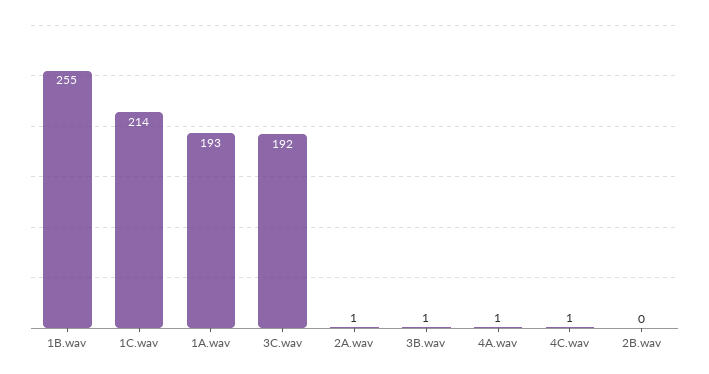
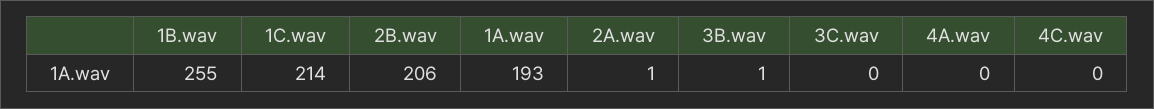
3C.wav: 192 -> 0
4A.wav: 1 -> 0
4C.wav: 1 -> 0
2B.wav: 0 -> 206

